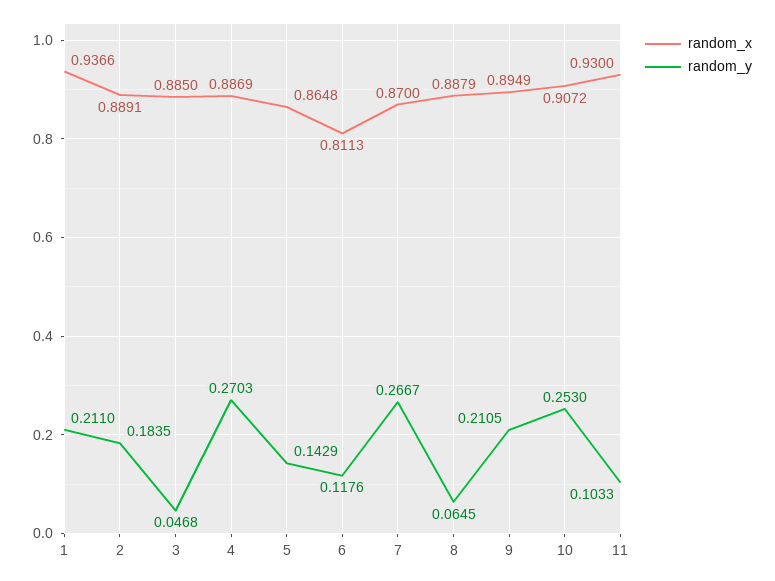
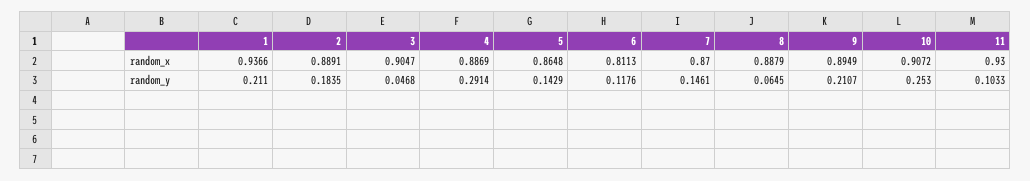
random_x, 3: 0.885 -> 0.9047
random_y, 4: 0.2703 -> 0.2914
random_y, 7: 0.2667 -> 0.1461
random_y, 9: 0.2105 -> 0.2107

